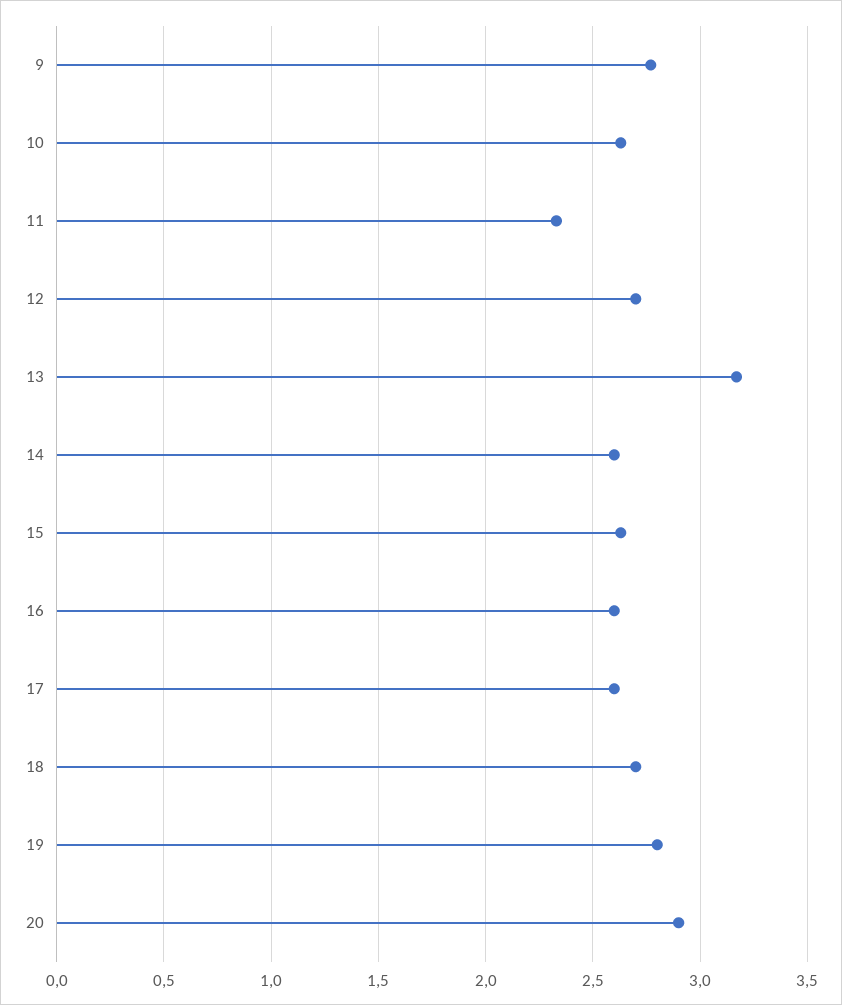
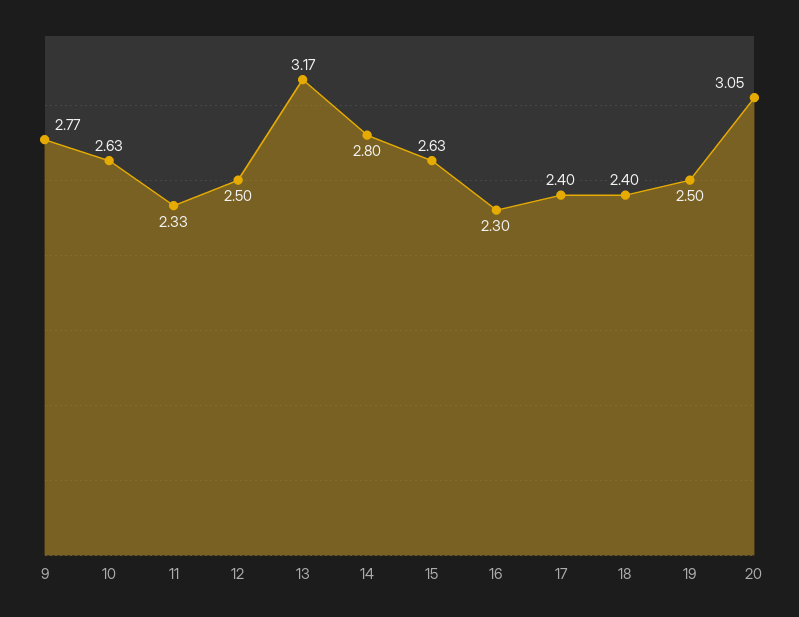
12: 2.7 -> 2.5
14: 2.6 -> 2.8
16: 2.6 -> 2.3
17: 2.6 -> 2.4
18: 2.7 -> 2.4
19: 2.8 -> 2.5
20: 2.9 -> 3.05

